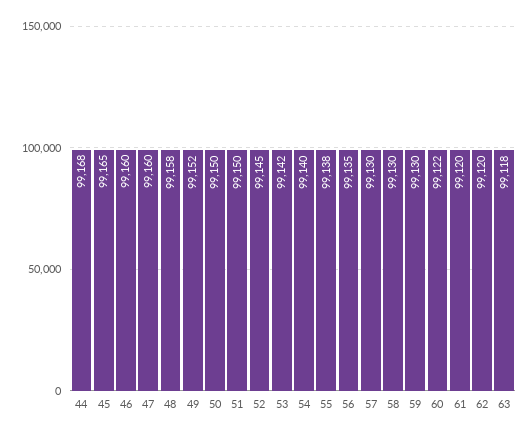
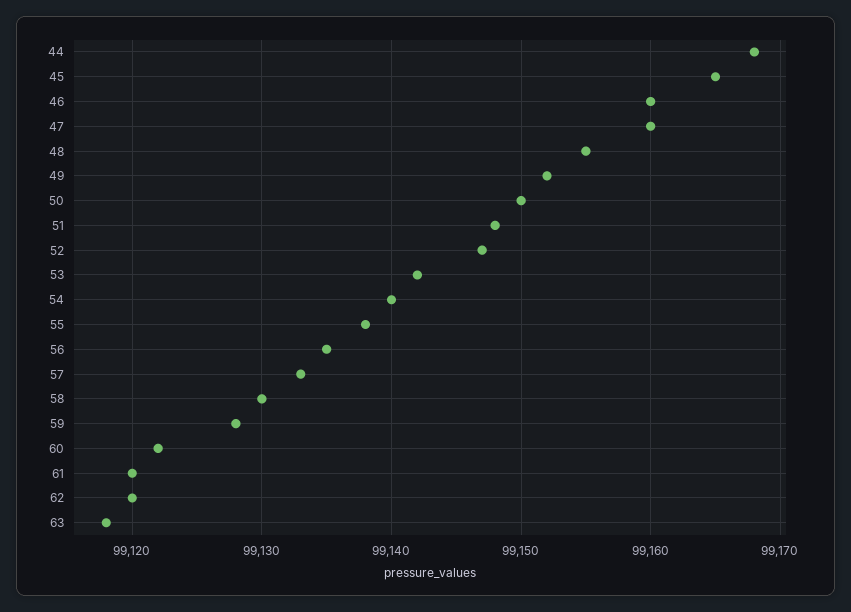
48: 99158 -> 99155
51: 99150 -> 99148
52: 99145 -> 99147
57: 99130 -> 99133
59: 99130 -> 99128

